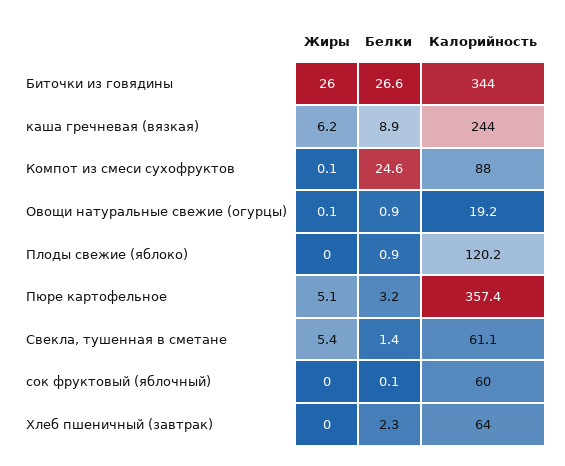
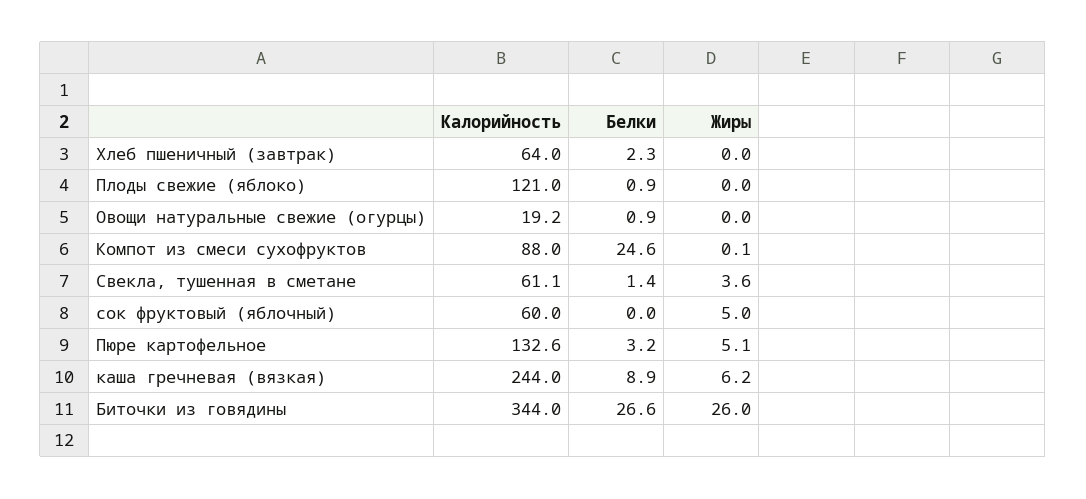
Жиры, Овощи натуральные свежие (огурцы): 0.1 -> 0
Калорийность, Плоды свежие (яблоко): 120.2 -> 121
Калорийность, Пюре картофельное: 357.4 -> 132.6
Жиры, Свекла, тушенная в сметане: 5.4 -> 3.6
Жиры, сок фруктовый (яблочный): 0 -> 5
Белки, сок фруктовый (яблочный): 0.1 -> 0

